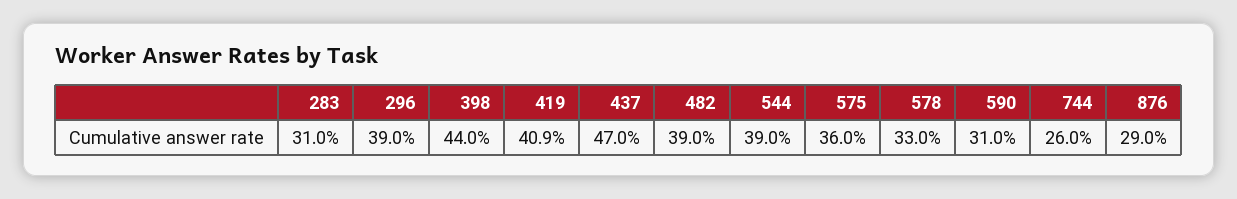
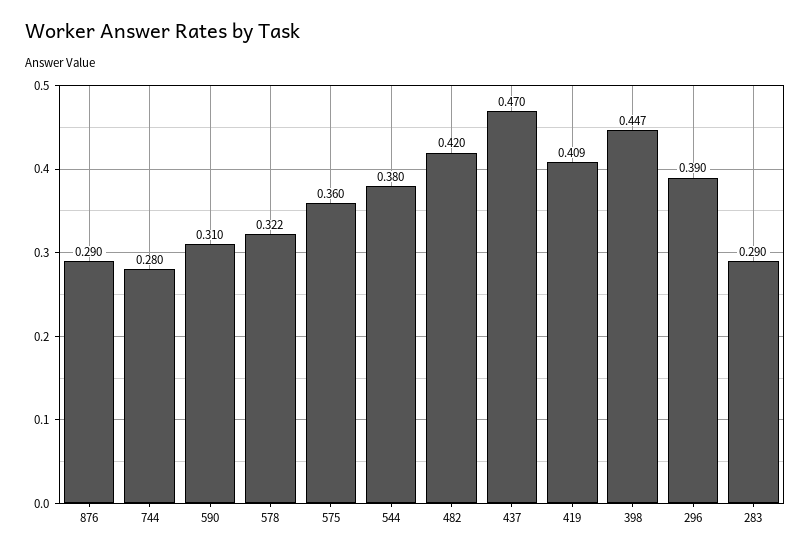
283: 0.31 -> 0.29
398: 0.44 -> 0.447
482: 0.39 -> 0.42
544: 0.39 -> 0.38
578: 0.33 -> 0.322
744: 0.26 -> 0.28

